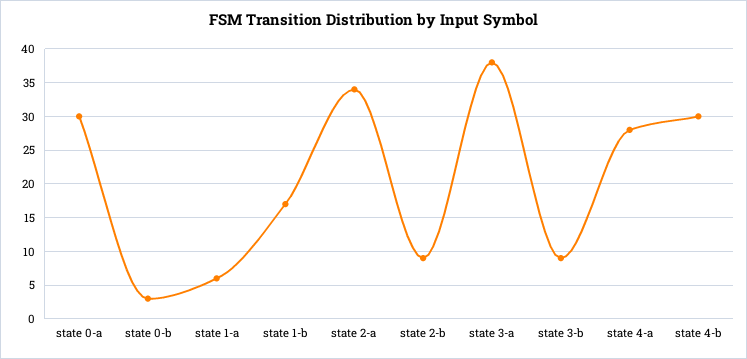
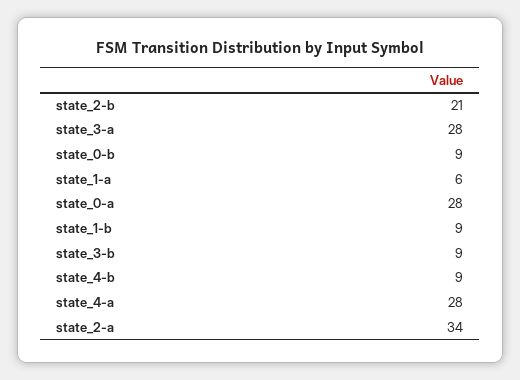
state 0-a: 30 -> 28
state 0-b: 3 -> 9
state 1-b: 17 -> 9
state 2-b: 9 -> 21
state 3-a: 38 -> 28
state 4-b: 30 -> 9

